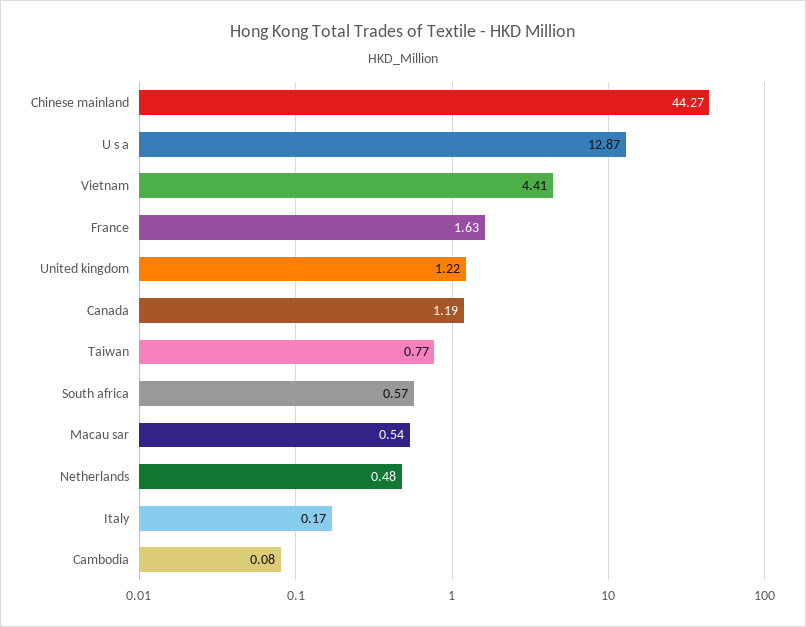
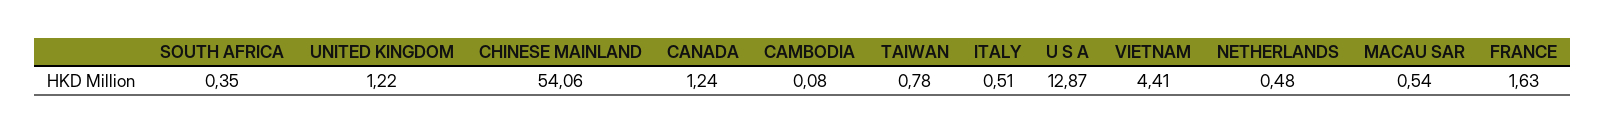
Chinese mainland: 44.27 -> 54.06
Canada: 1.19 -> 1.24
Taiwan: 0.77 -> 0.78
South africa: 0.57 -> 0.35
Italy: 0.17 -> 0.51

